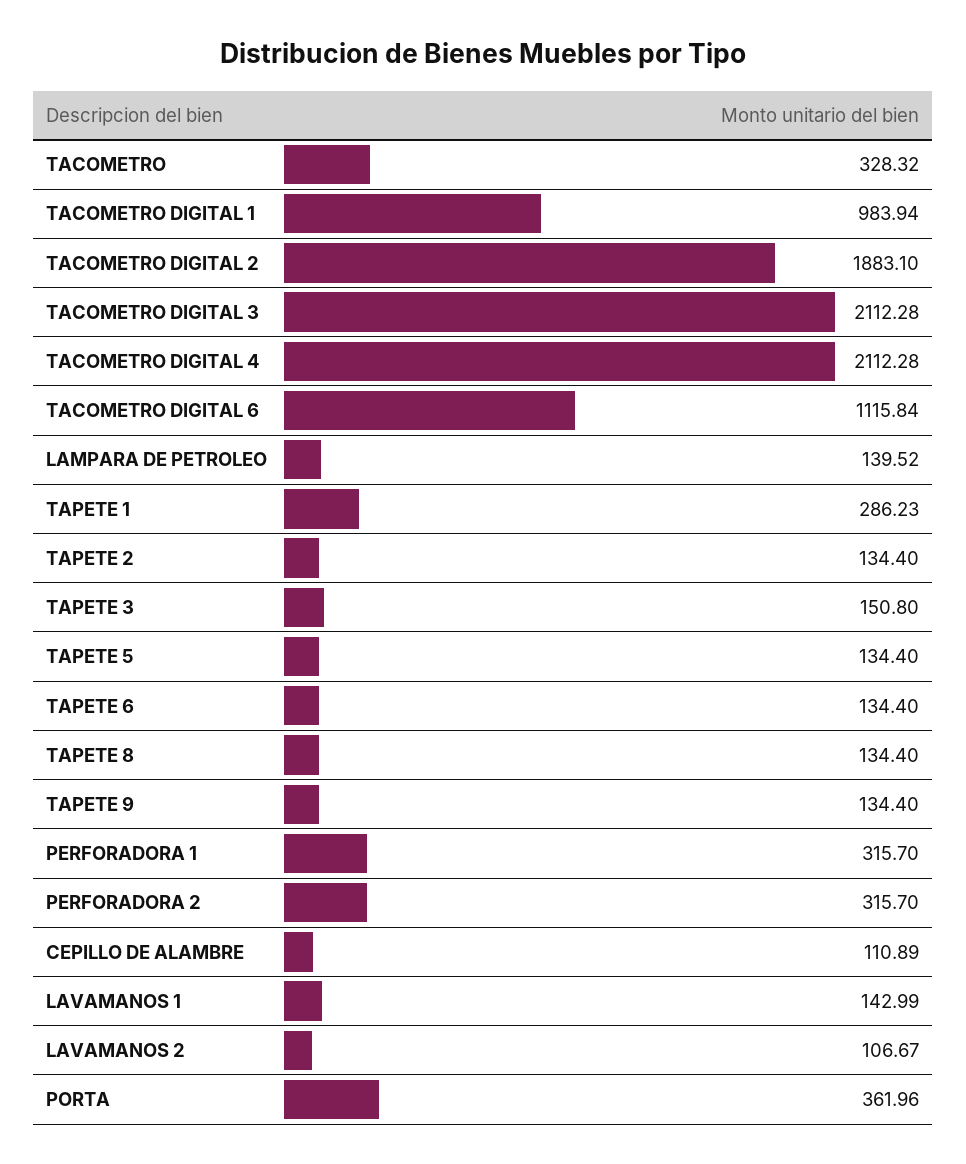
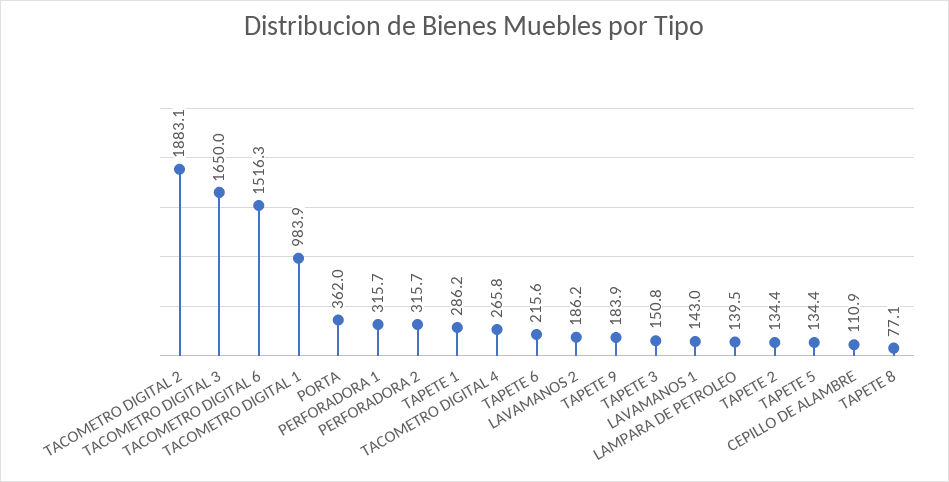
TACOMETRO: 328.32 -> none
TACOMETRO DIGITAL 3: 2112.28 -> 1650
TACOMETRO DIGITAL 4: 2112.28 -> 265.8
TACOMETRO DIGITAL 6: 1115.84 -> 1516.3
TAPETE 6: 134.4 -> 215.6
TAPETE 8: 134.4 -> 77.1
TAPETE 9: 134.4 -> 183.9
LAVAMANOS 2: 106.67 -> 186.2

